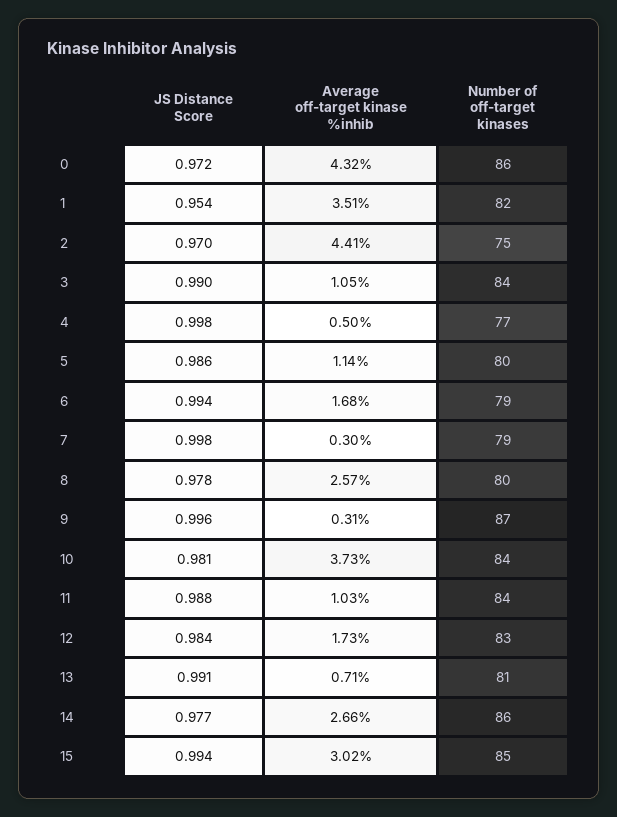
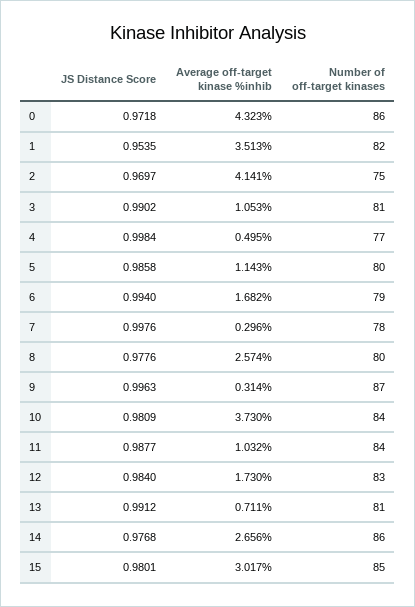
Average off-target kinase %inhib, 2: 4.41 -> 4.141
Number of off-target kinases, 3: 84 -> 81
Number of off-target kinases, 7: 79 -> 78
JS Distance Score, 15: 0.994 -> 0.9801

